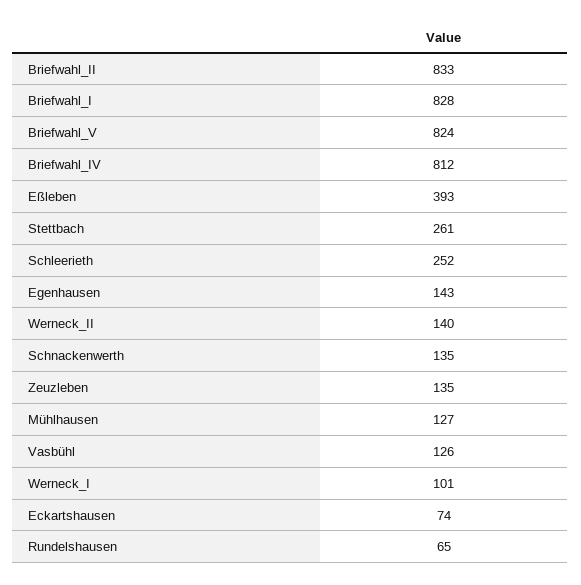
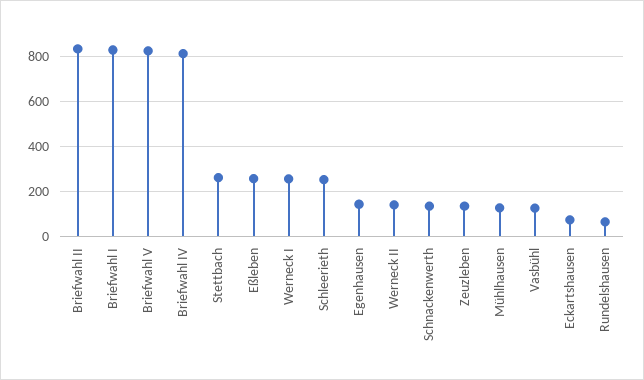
Eßleben: 393 -> 250
Werneck_I: 101 -> 250

